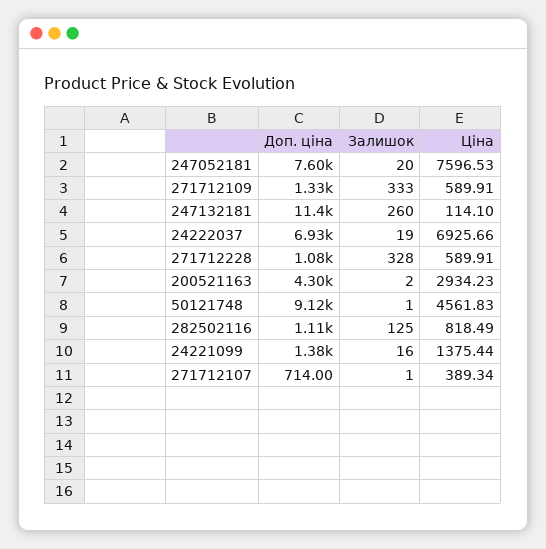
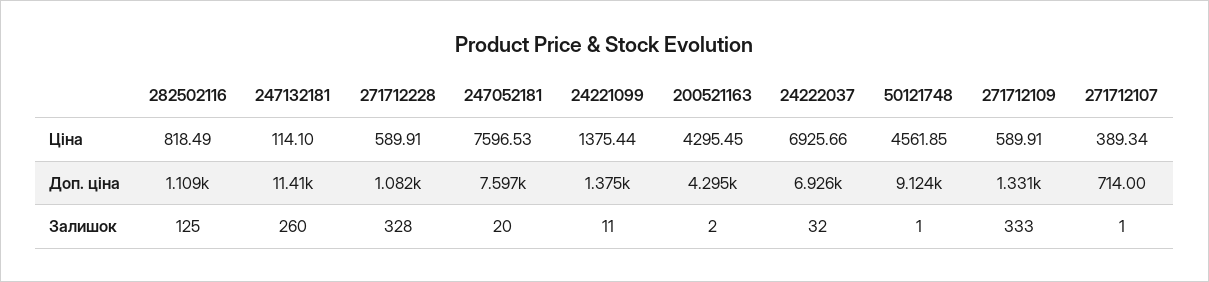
Залишок, 24222037: 19 -> 32
Ціна, 200521163: 2934.23 -> 4295.45
Ціна, 50121748: 4561.83 -> 4561.85
Залишок, 24221099: 16 -> 11

